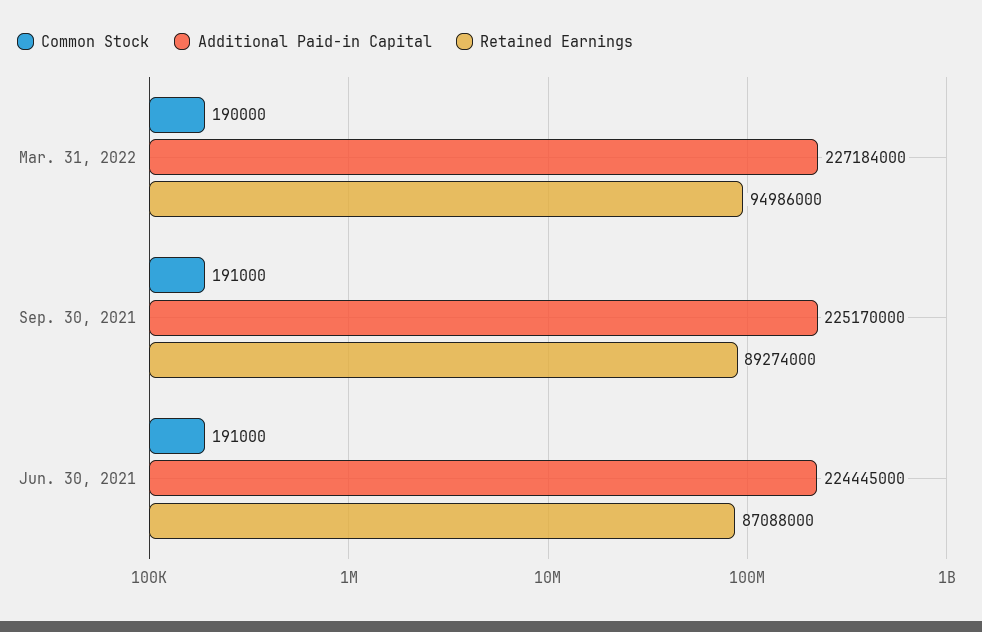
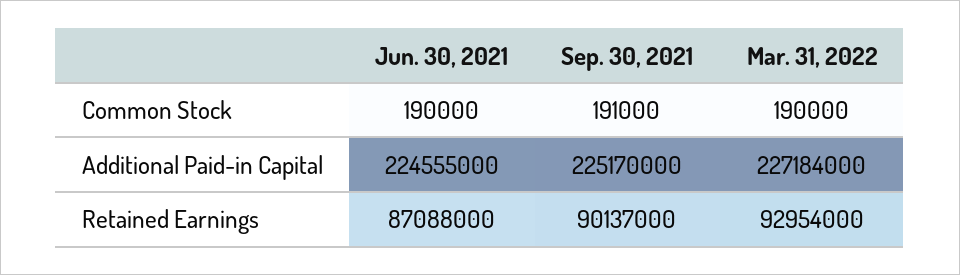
Retained Earnings, Mar. 31, 2022: 94986000 -> 92954000
Retained Earnings, Sep. 30, 2021: 89274000 -> 90137000
Common Stock, Jun. 30, 2021: 191000 -> 190000
Additional Paid-in Capital, Jun. 30, 2021: 224445000 -> 224555000

